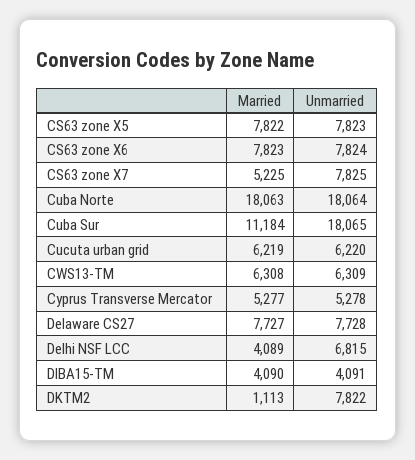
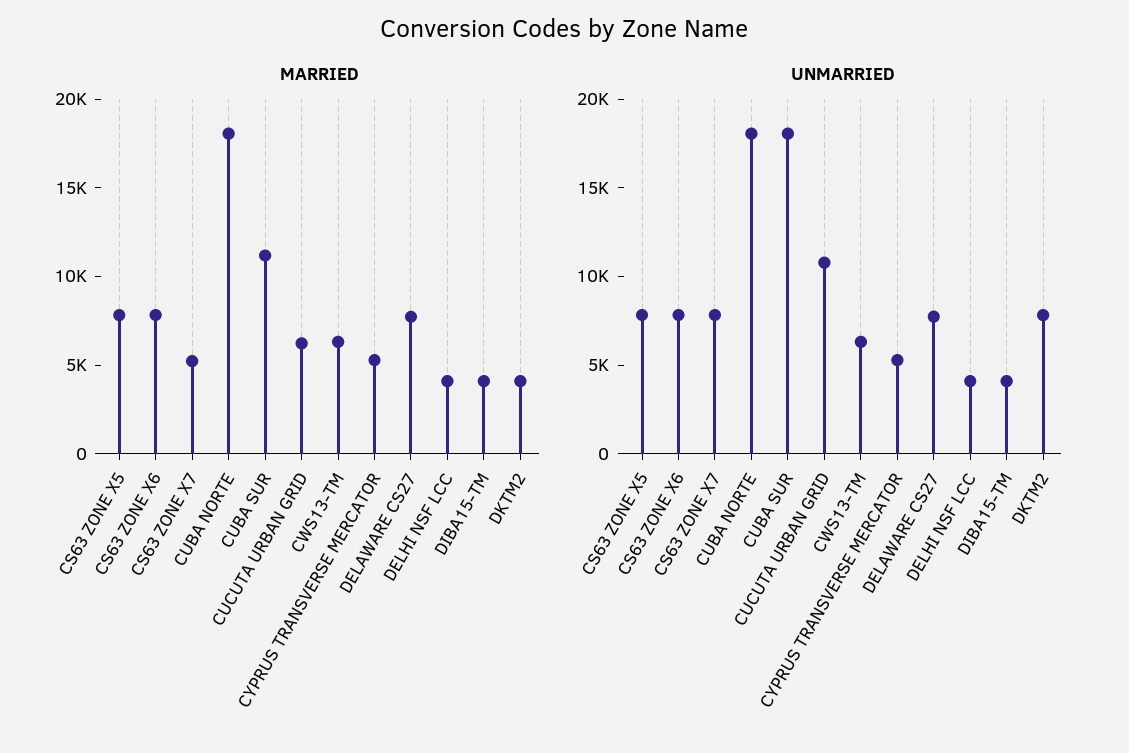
Unmarried, Cucuta urban grid: 6220 -> 11000
Unmarried, Delhi NSF LCC: 6815 -> 4000
Married, DKTM2: 1113 -> 4000

